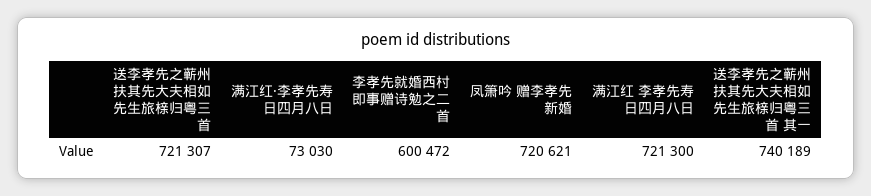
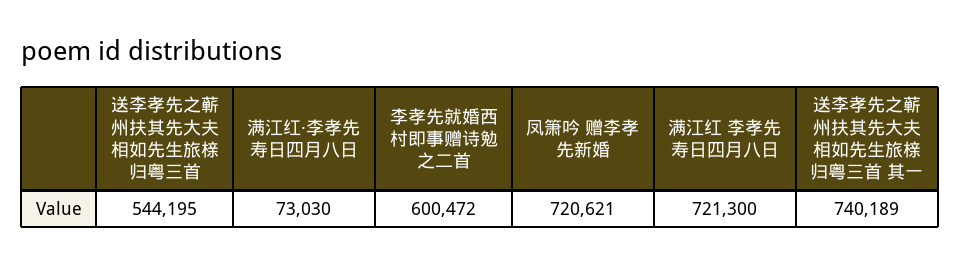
送李孝先之蕲州扶其先大夫相如先生旅榇归粤三首: 721307 -> 544195

